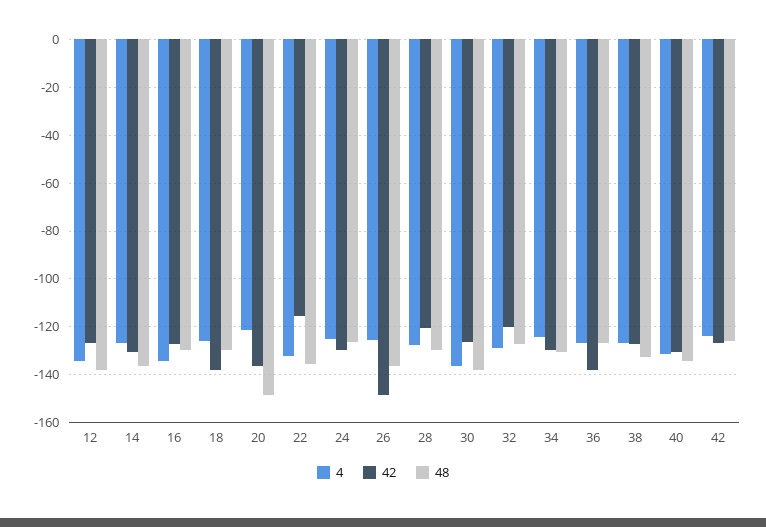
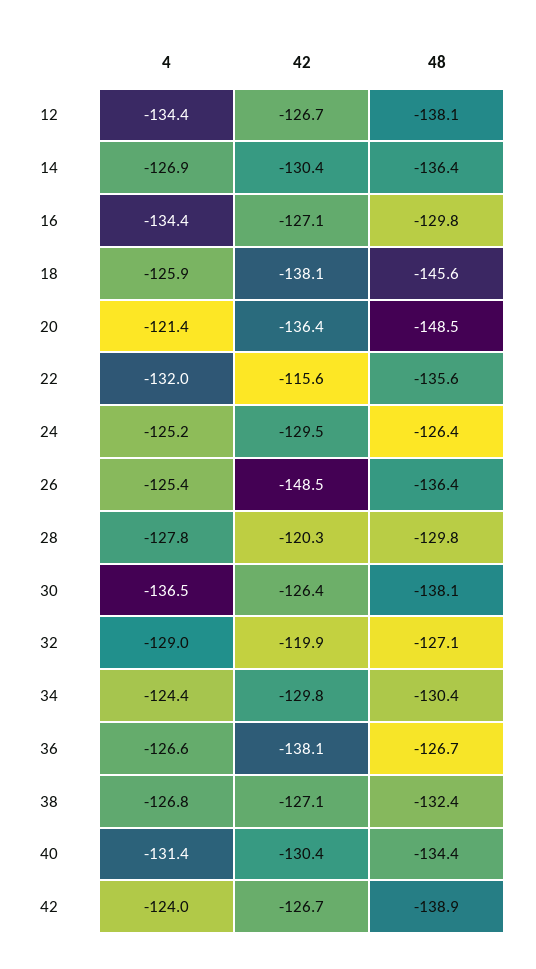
48, 18: -130 -> -145.6
48, 42: -125 -> -138.9

